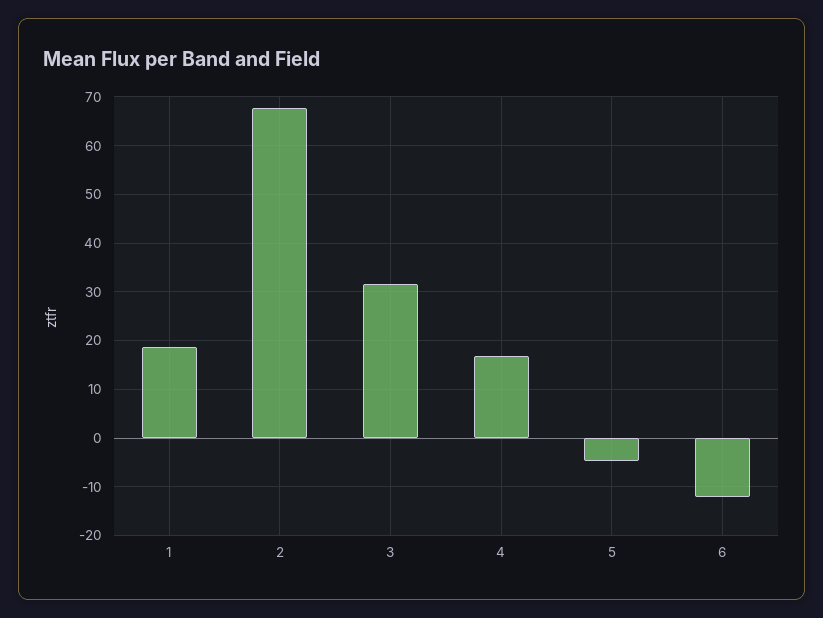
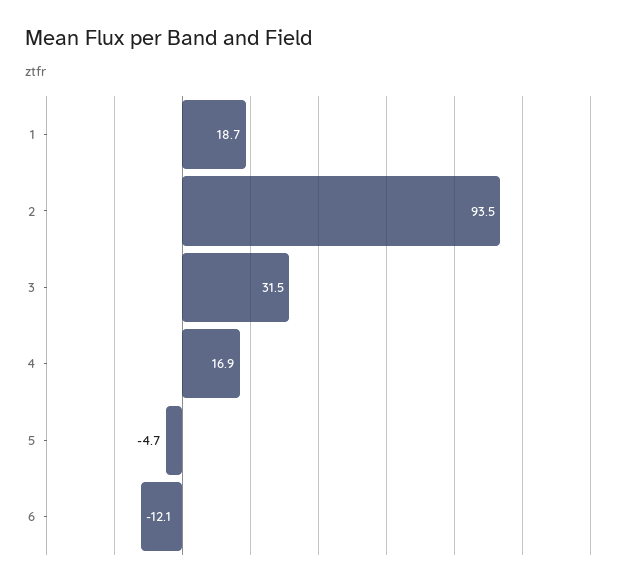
2: 68 -> 93.5

